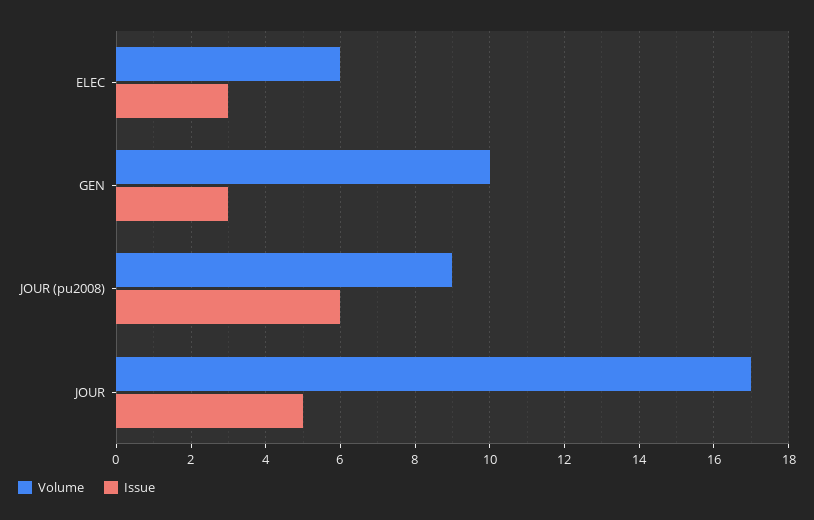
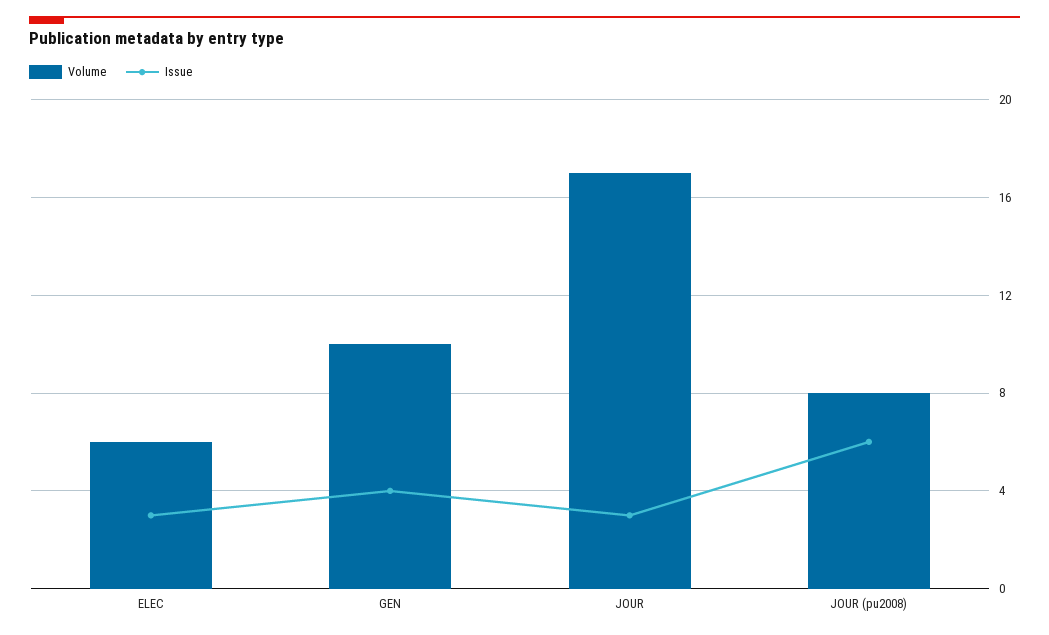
Issue, GEN: 3 -> 4
Volume, JOUR (pu2008): 9 -> 8
Issue, JOUR: 5 -> 3

